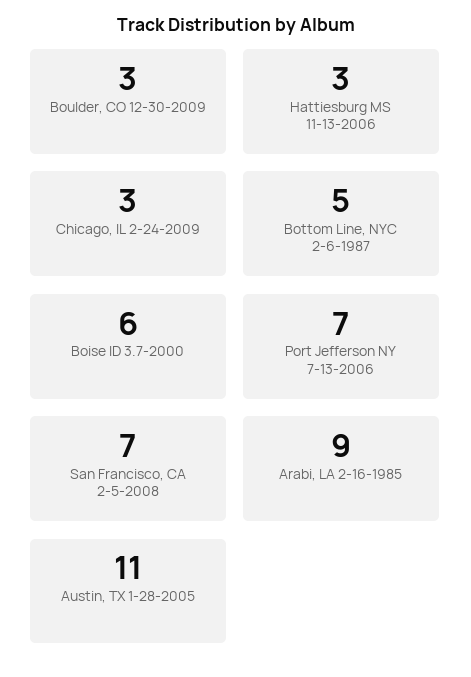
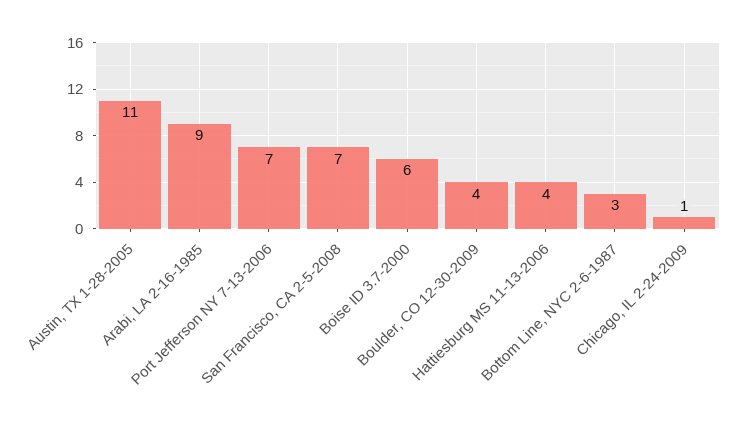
Boulder, CO 12-30-2009: 3 -> 4
Hattiesburg MS 11-13-2006: 3 -> 4
Chicago, IL 2-24-2009: 3 -> 1
Bottom Line, NYC 2-6-1987: 5 -> 3

